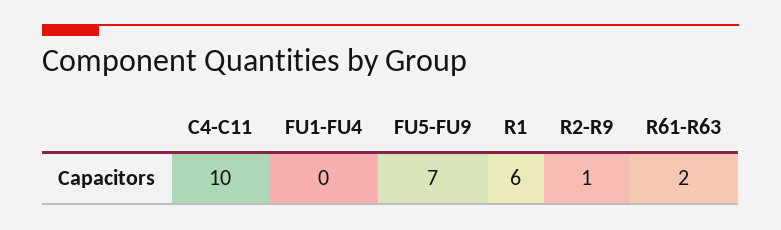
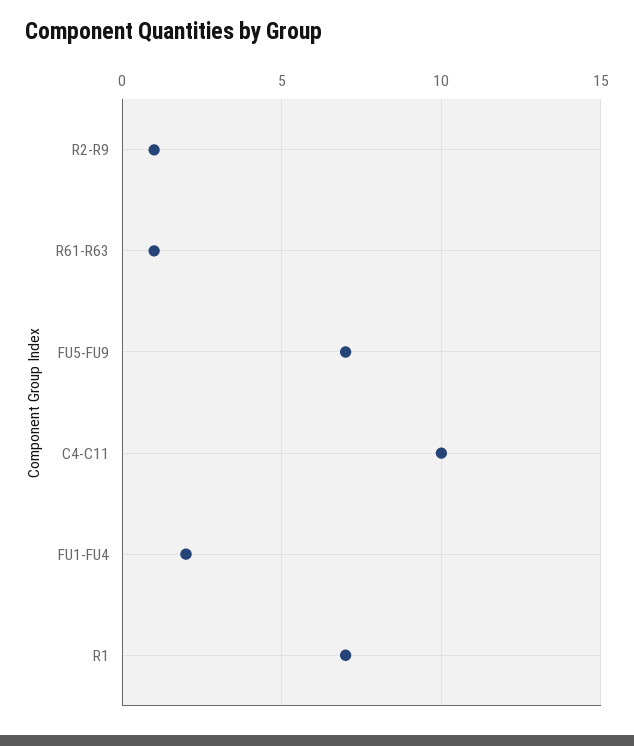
FU1-FU4: 0 -> 2
R1: 6 -> 7
R61-R63: 2 -> 1

